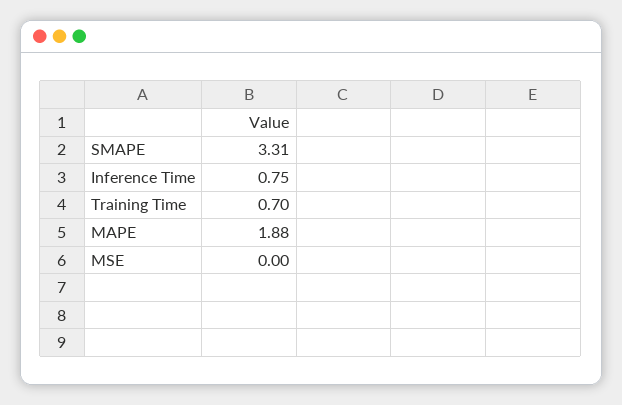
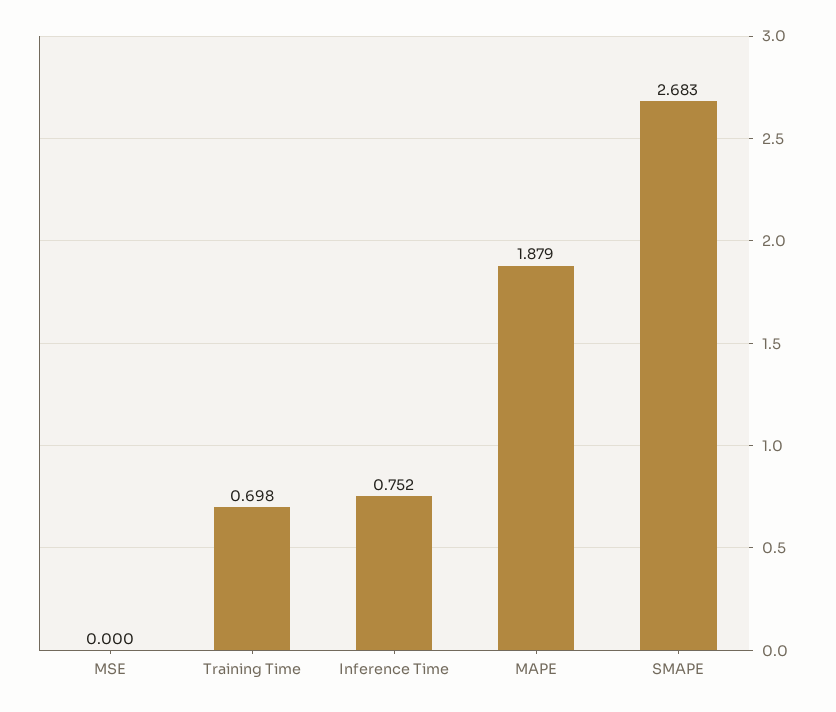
SMAPE: 3.31 -> 2.683

